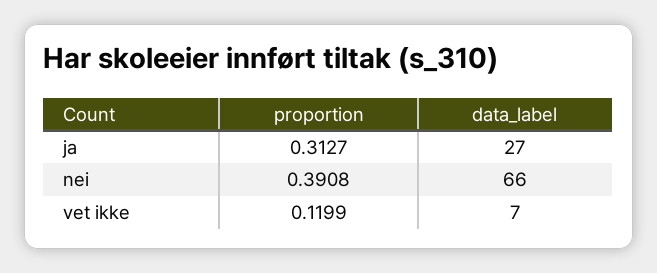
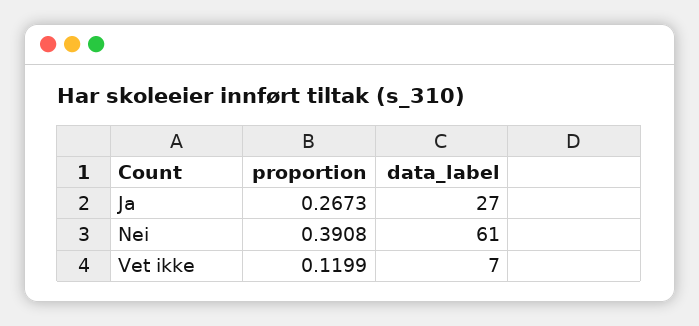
proportion, ja: 0.3127 -> 0.2673
data_label, nei: 66 -> 61

